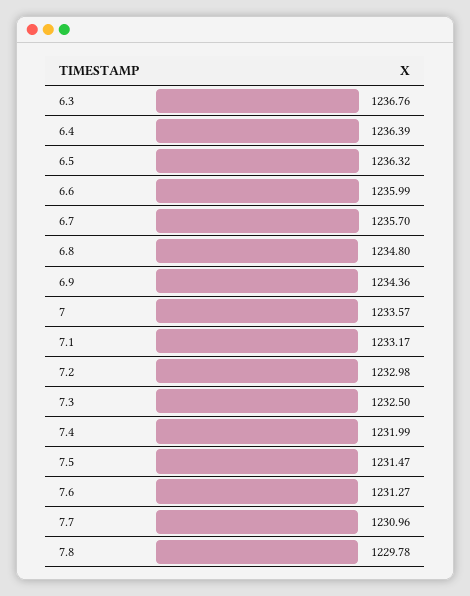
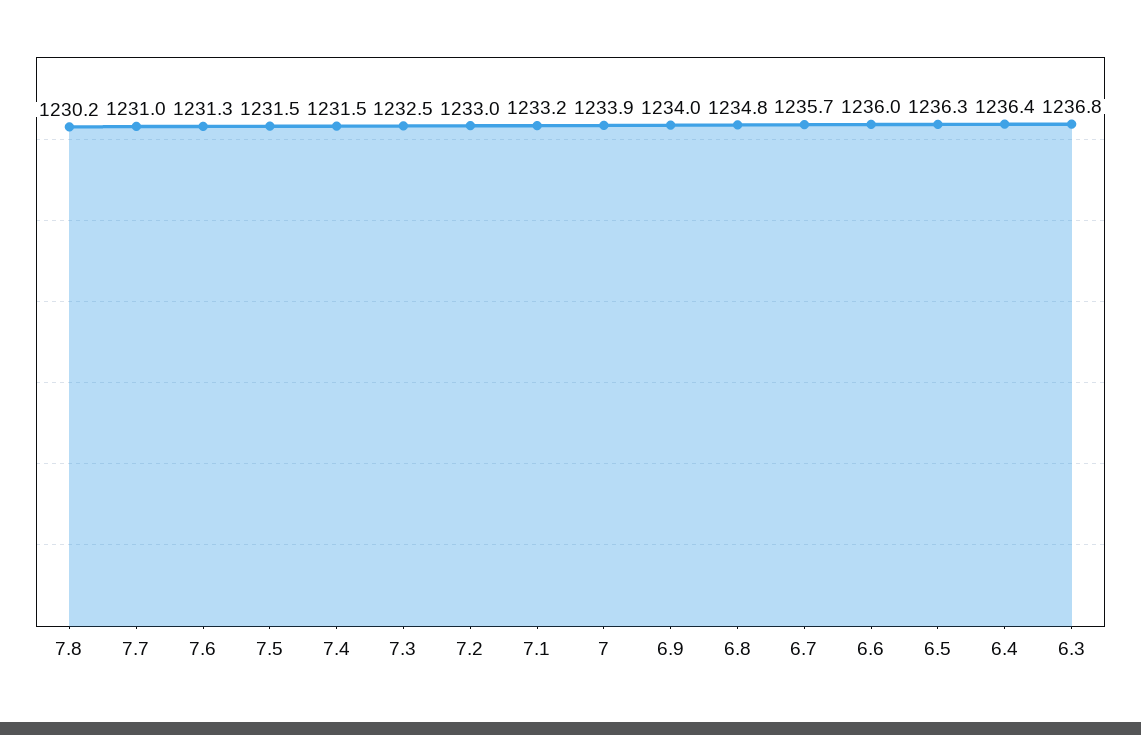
6.9: 1234.36 -> 1234
7: 1233.57 -> 1233.9
7.4: 1231.99 -> 1231.5
7.8: 1229.78 -> 1230.2

